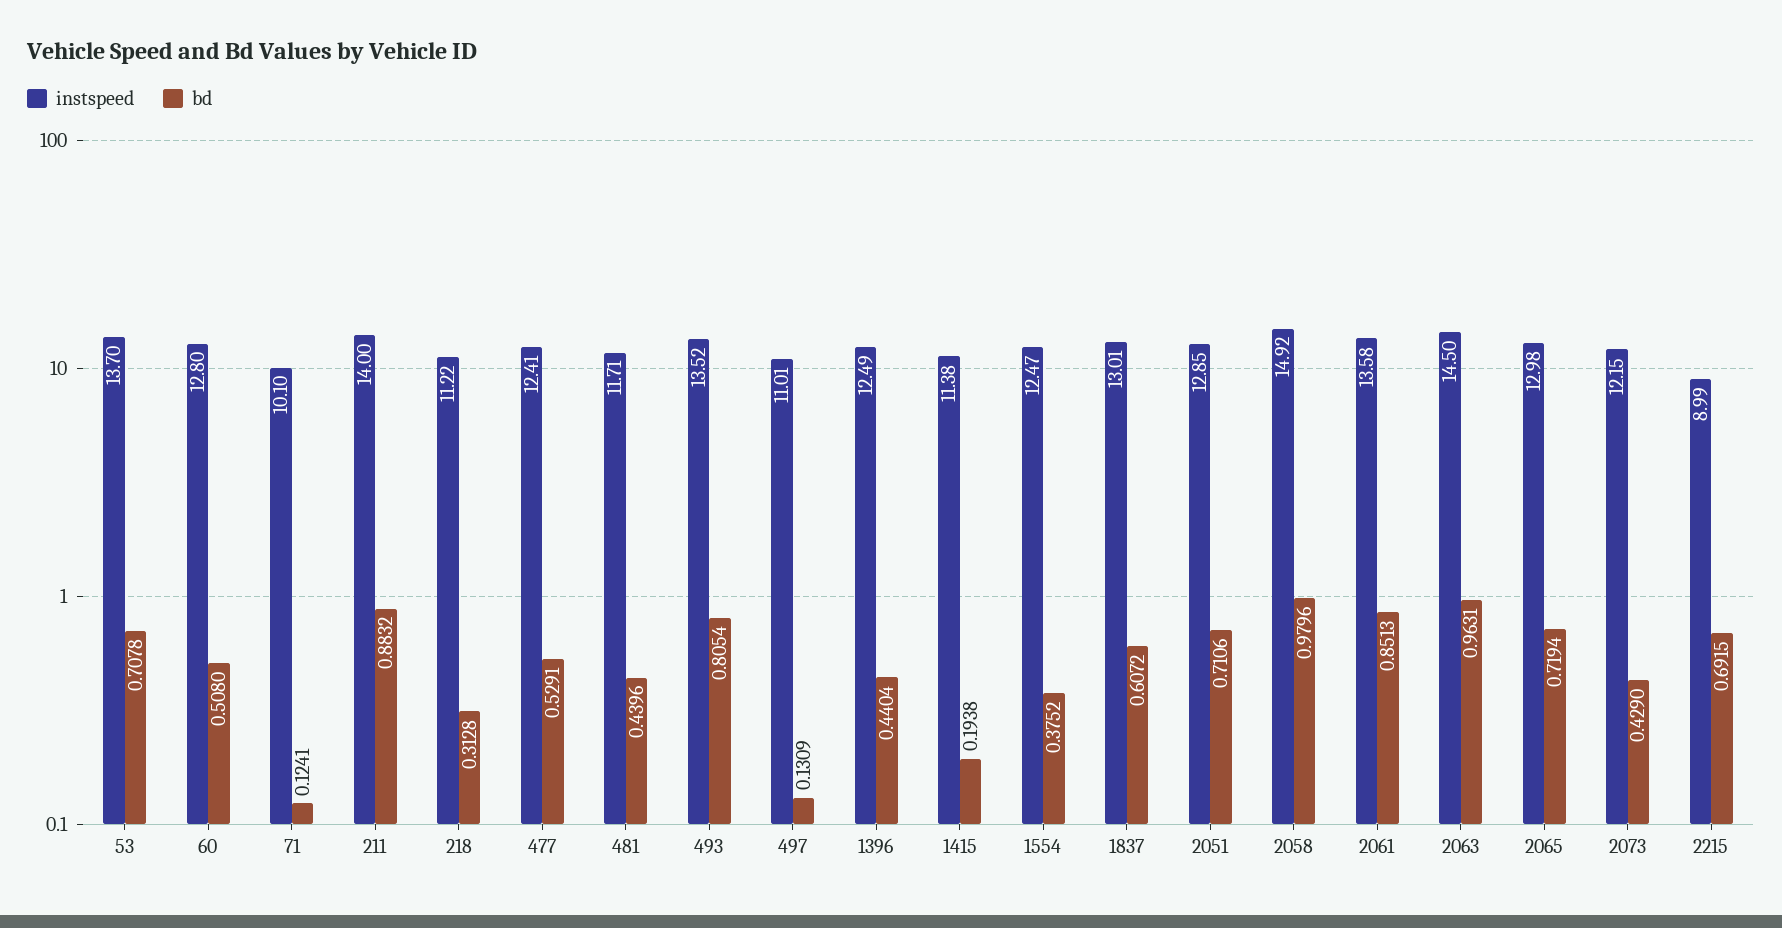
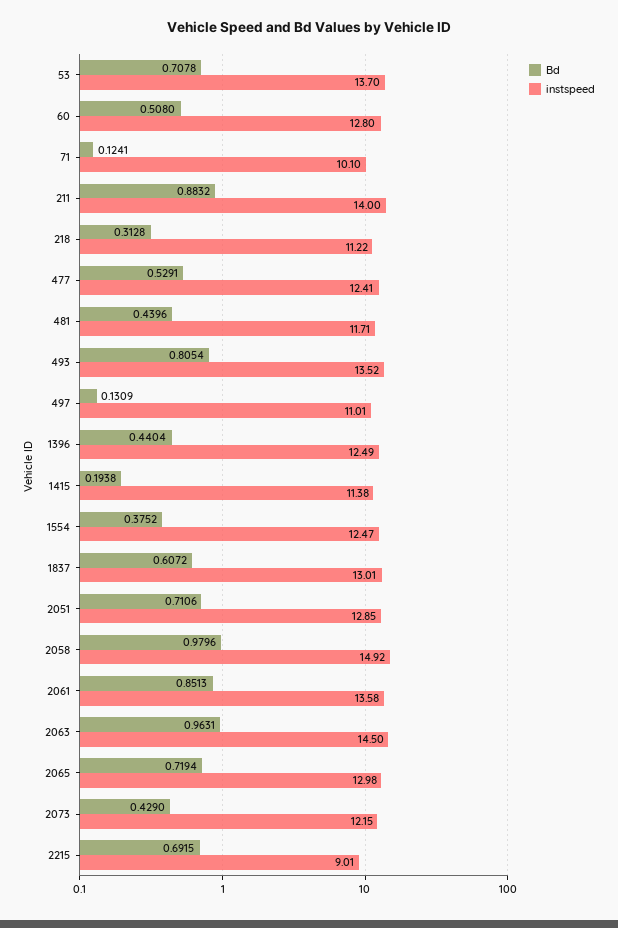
instspeed, 2215: 8.99 -> 9.01

